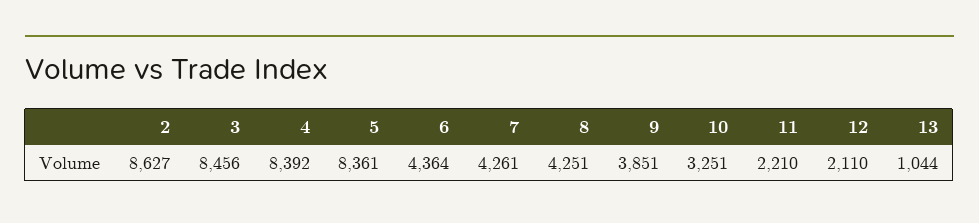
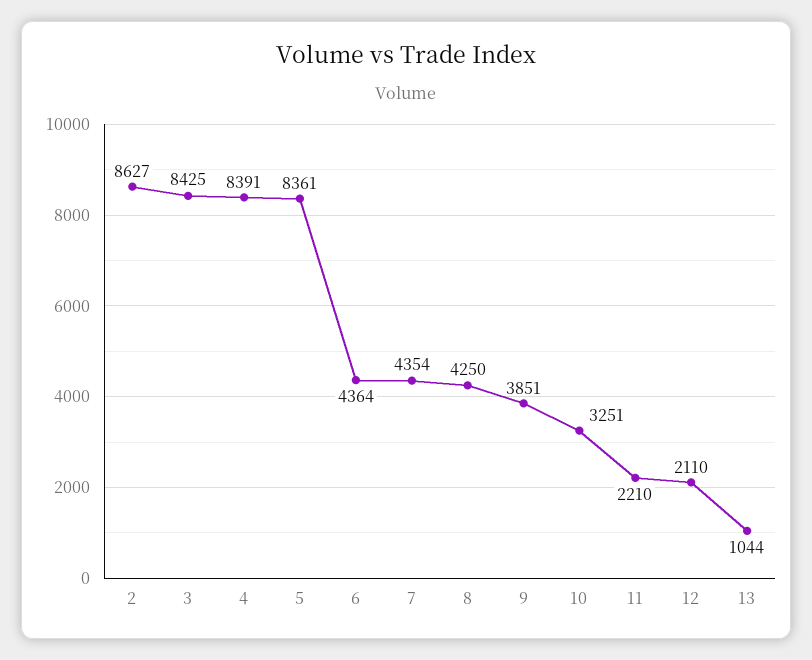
3: 8456 -> 8425
4: 8392 -> 8391
7: 4261 -> 4354
8: 4251 -> 4250

